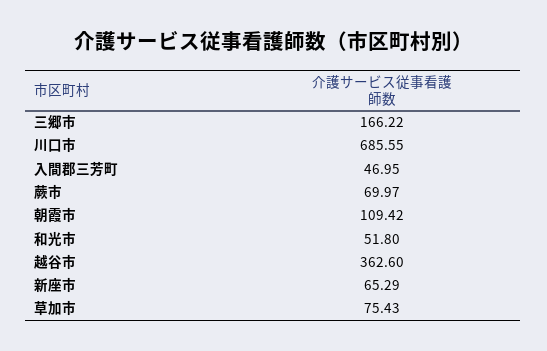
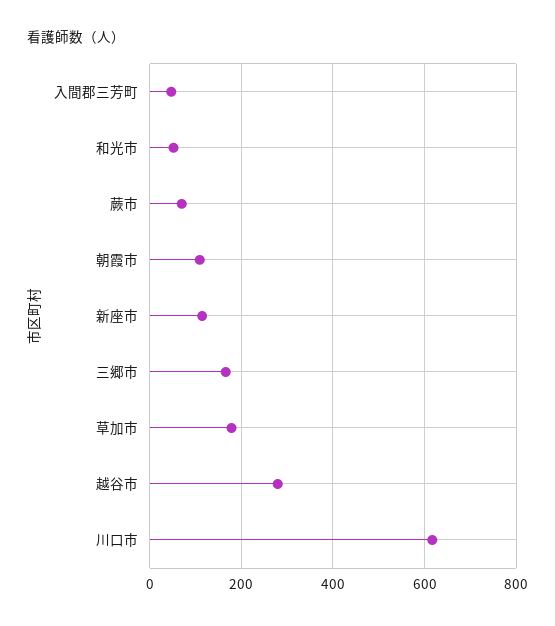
川口市: 685.55 -> 620
越谷市: 362.6 -> 280
新座市: 65.29 -> 120
草加市: 75.43 -> 180

